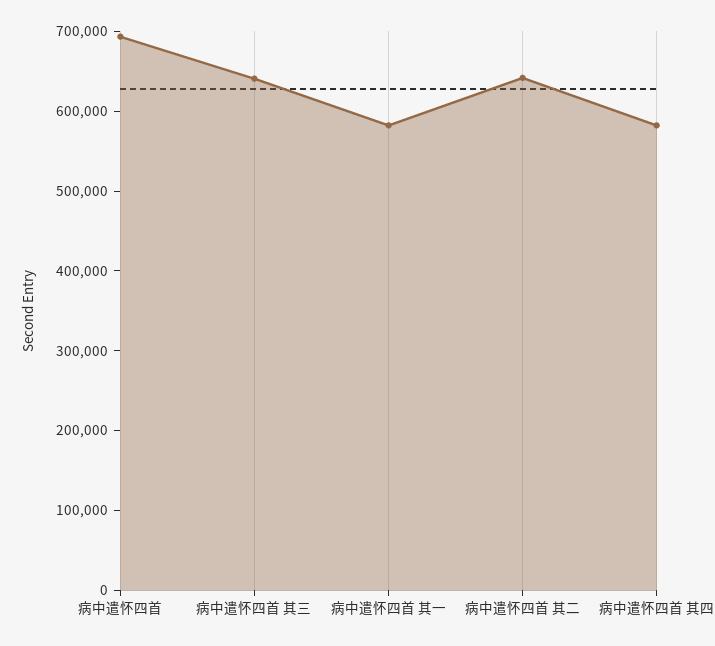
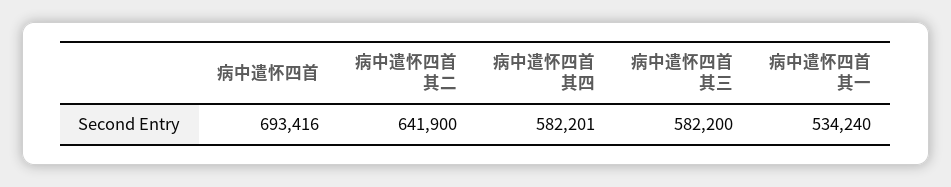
病中遣怀四首 其三: 640000 -> 582200
病中遣怀四首 其一: 580000 -> 534240

